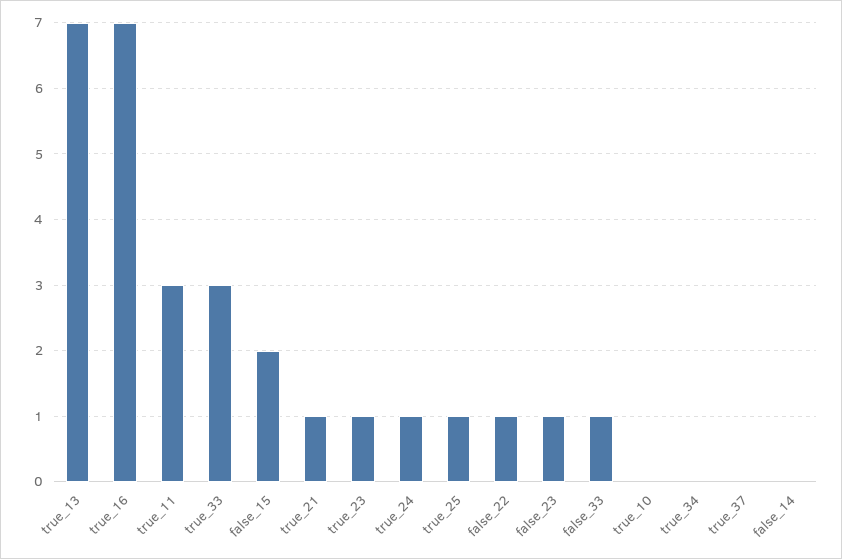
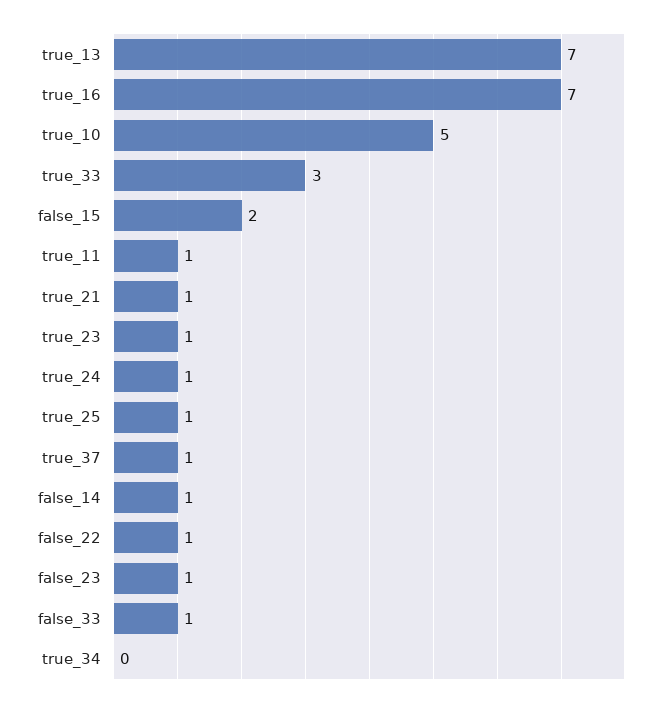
true_11: 3 -> 1
true_10: 0 -> 5
true_37: 0 -> 1
false_14: 0 -> 1

